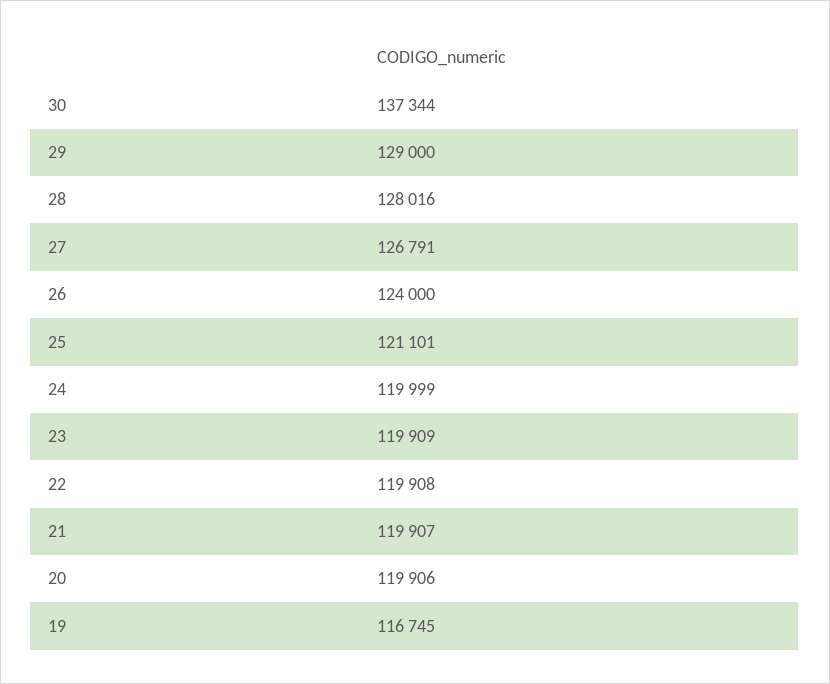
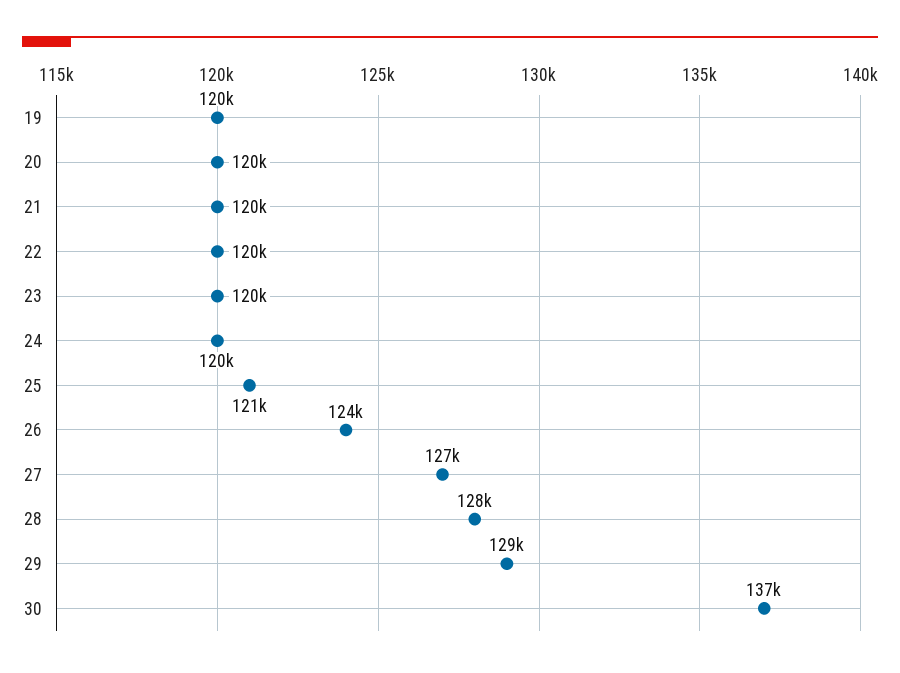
19: 116745 -> 120000

